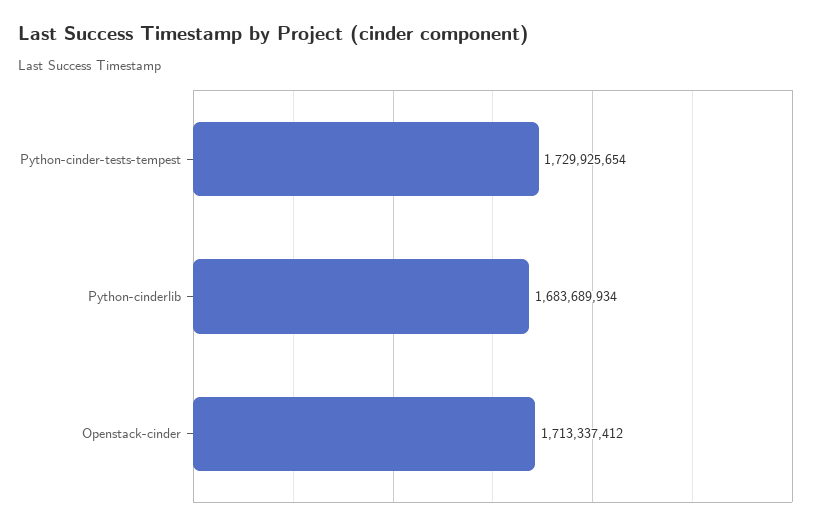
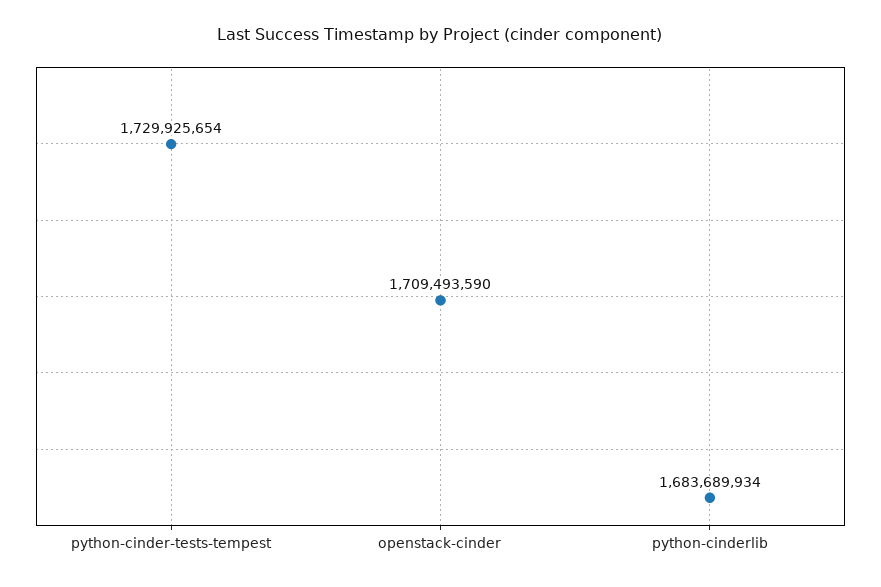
Openstack-cinder: 1713337412 -> 1709493590

